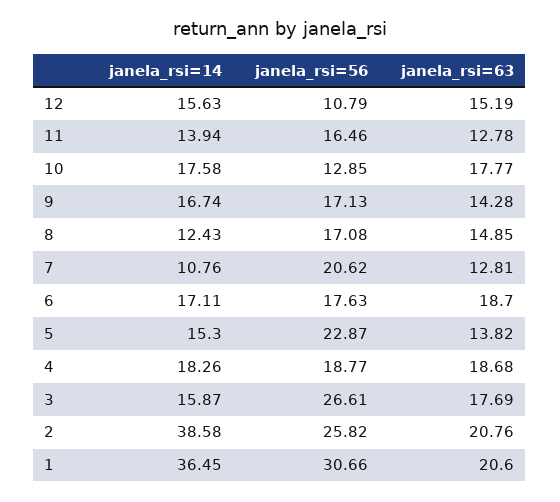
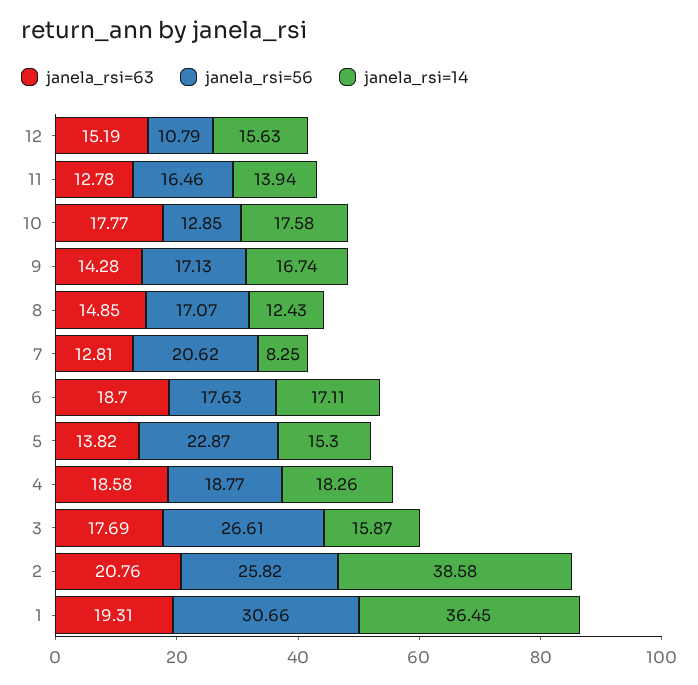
janela_rsi=56, 8: 17.08 -> 17.07
janela_rsi=14, 7: 10.76 -> 8.25
janela_rsi=63, 4: 18.68 -> 18.58
janela_rsi=63, 1: 20.6 -> 19.31

